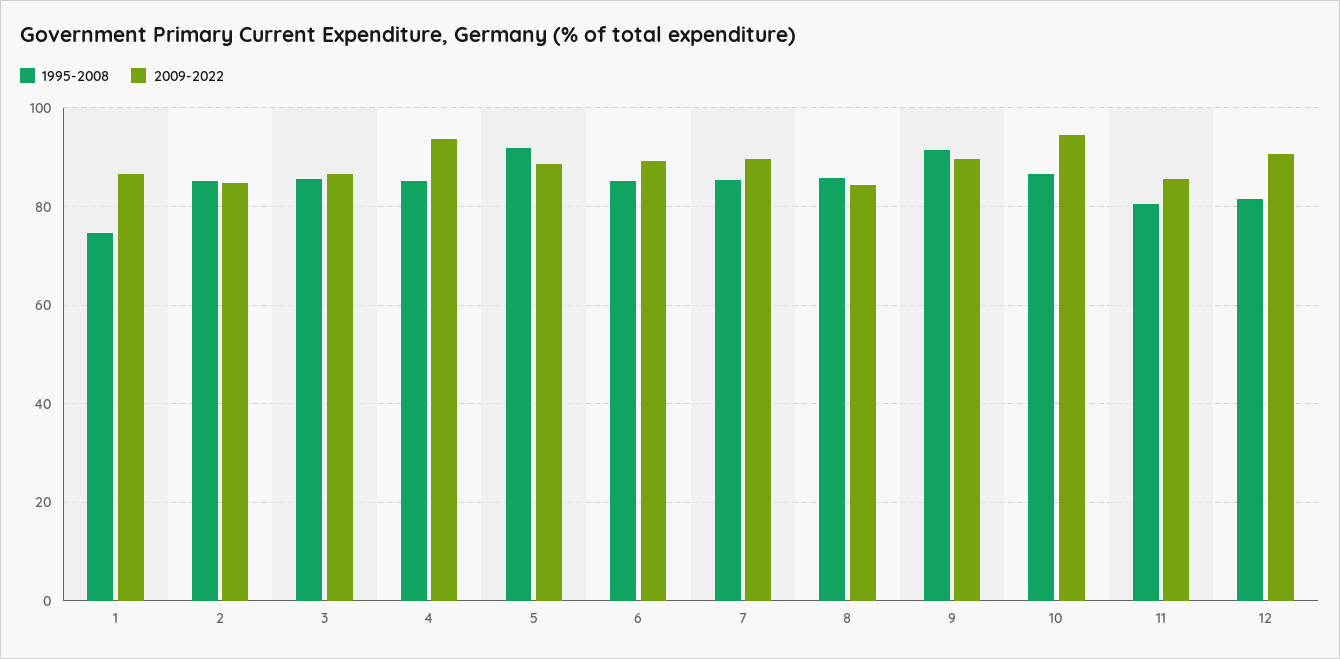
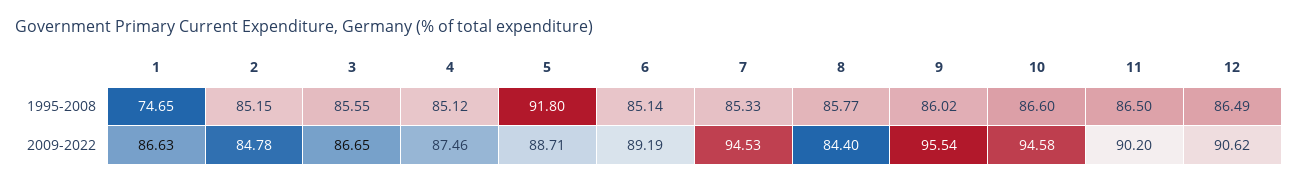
2009-2022, 4: 94 -> 87.46
2009-2022, 7: 90 -> 94.53
1995-2008, 9: 92 -> 86.02
2009-2022, 9: 90 -> 95.54
1995-2008, 11: 80 -> 86.5
2009-2022, 11: 86 -> 90.2
1995-2008, 12: 82 -> 86.49

